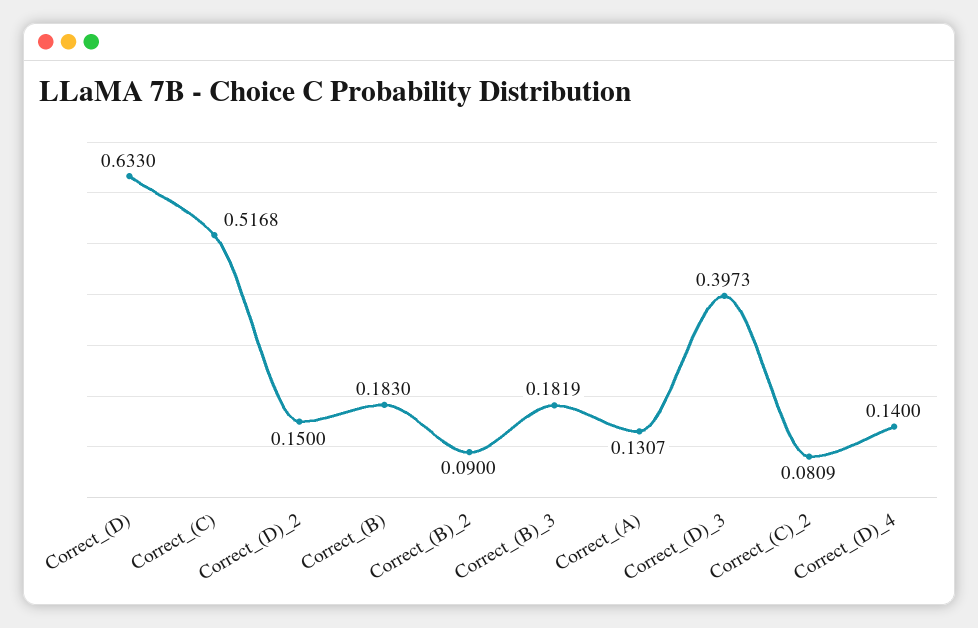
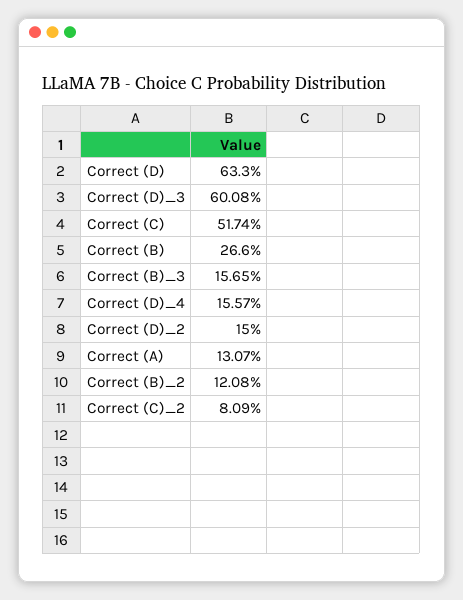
Correct_(C): 0.5168 -> 0.5174
Correct_(B): 0.183 -> 0.266
Correct_(B)_2: 0.09 -> 0.1208
Correct_(B)_3: 0.1819 -> 0.1565
Correct_(D)_3: 0.3973 -> 0.6008
Correct_(D)_4: 0.14 -> 0.1557

